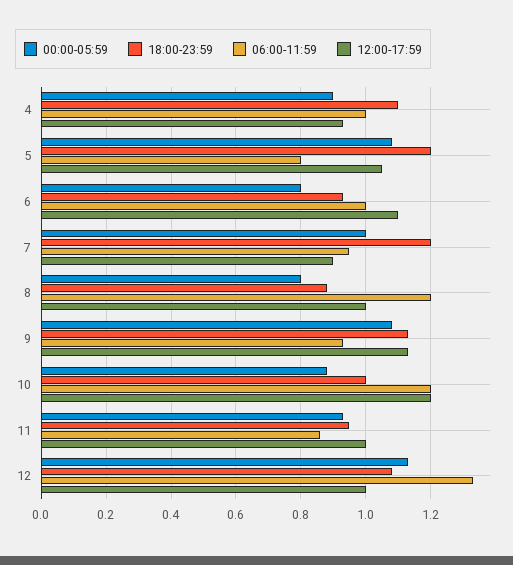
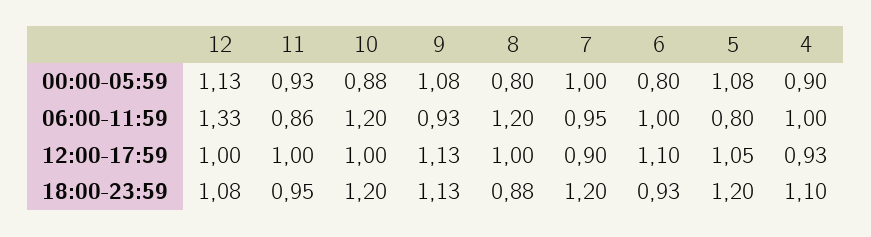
18:00-23:59, 10: 1 -> 1.2
12:00-17:59, 10: 1.2 -> 1

